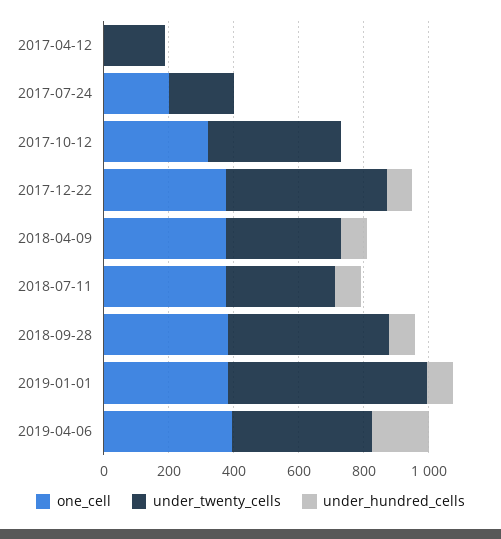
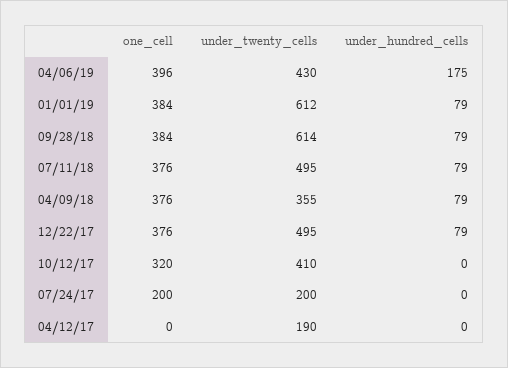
under_twenty_cells, 2018-07-11: 350 -> 495
under_twenty_cells, 2018-09-28: 500 -> 614

